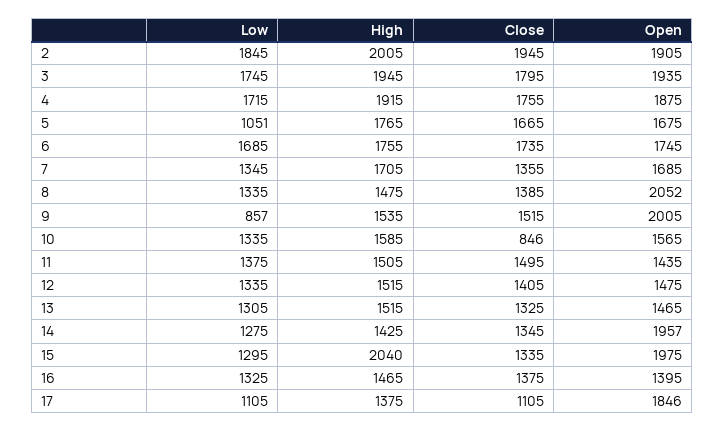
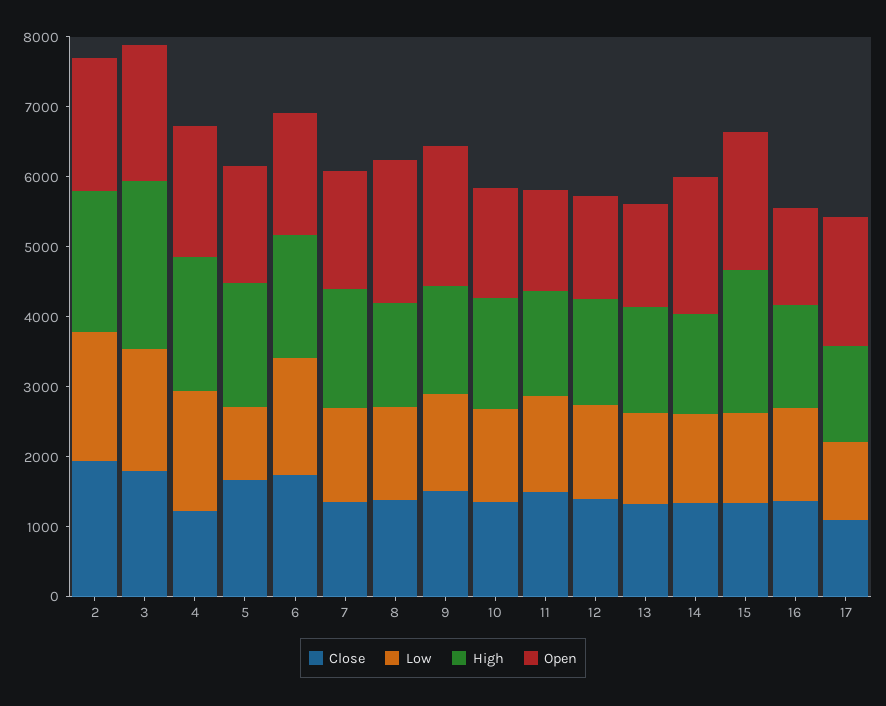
High, 3: 1945 -> 2400
Close, 4: 1755 -> 1200
Low, 9: 857 -> 1400
Close, 10: 846 -> 1400

